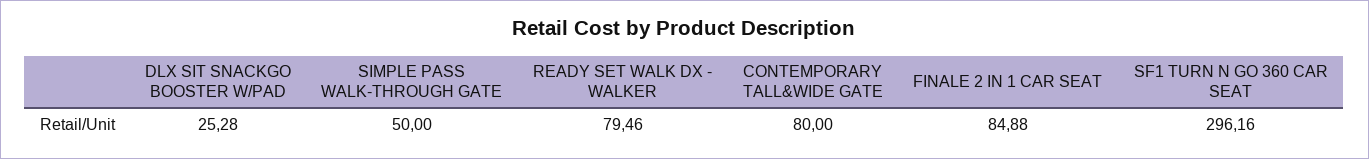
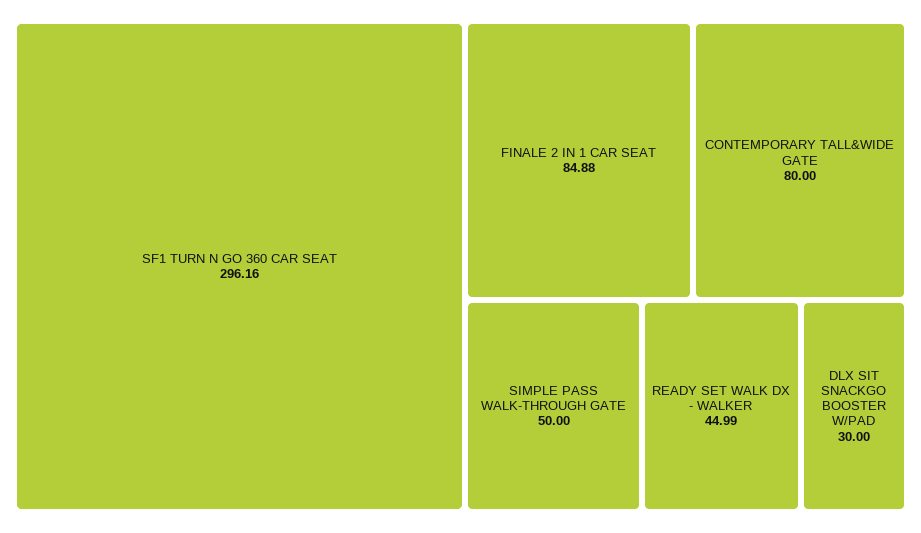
DLX SIT SNACKGO BOOSTER W/PAD: 25.28 -> 30
READY SET WALK DX - WALKER: 79.46 -> 44.99

